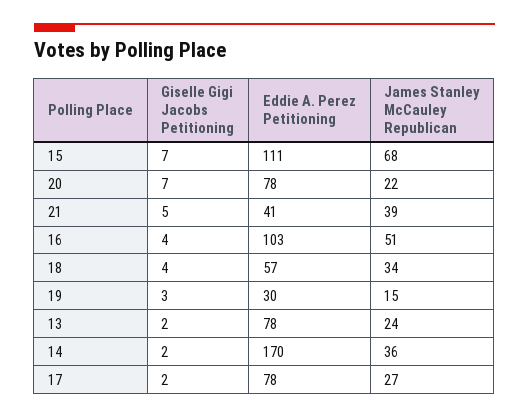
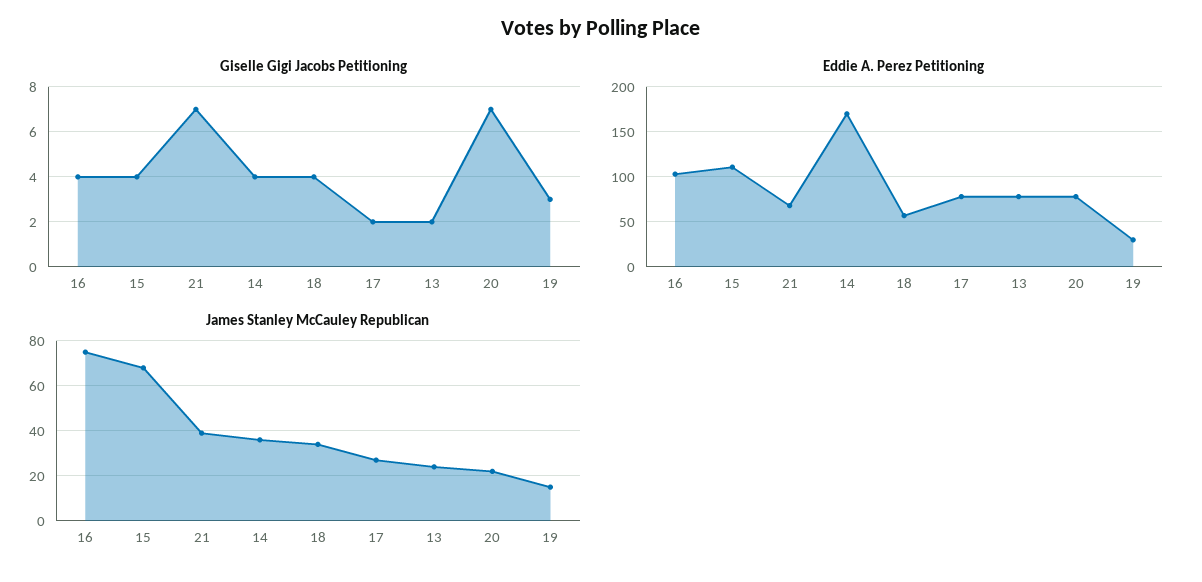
Giselle Gigi Jacobs Petitioning, 15: 7 -> 4
Giselle Gigi Jacobs Petitioning, 21: 5 -> 7
Eddie A. Perez Petitioning, 21: 41 -> 70
James Stanley McCauley Republican, 16: 51 -> 75
Giselle Gigi Jacobs Petitioning, 14: 2 -> 4

